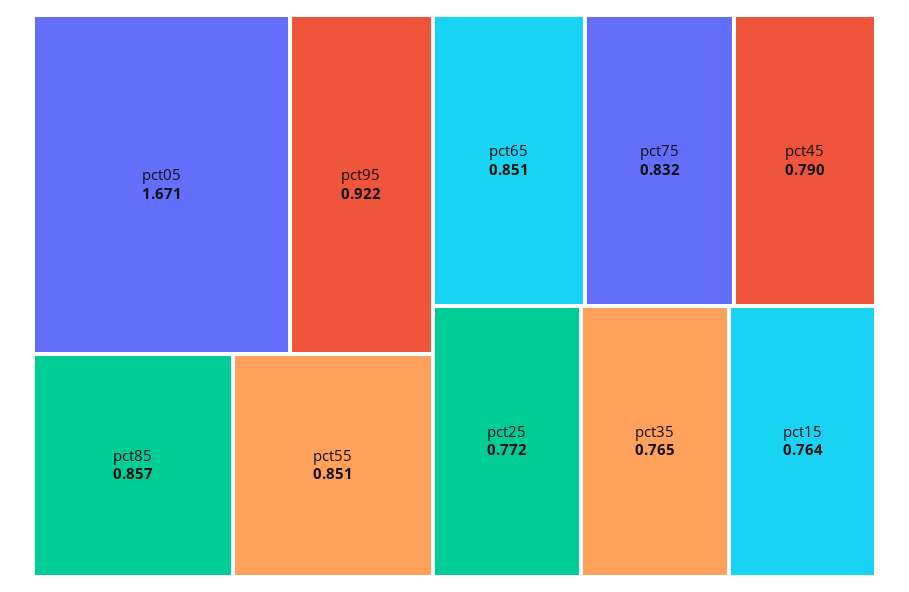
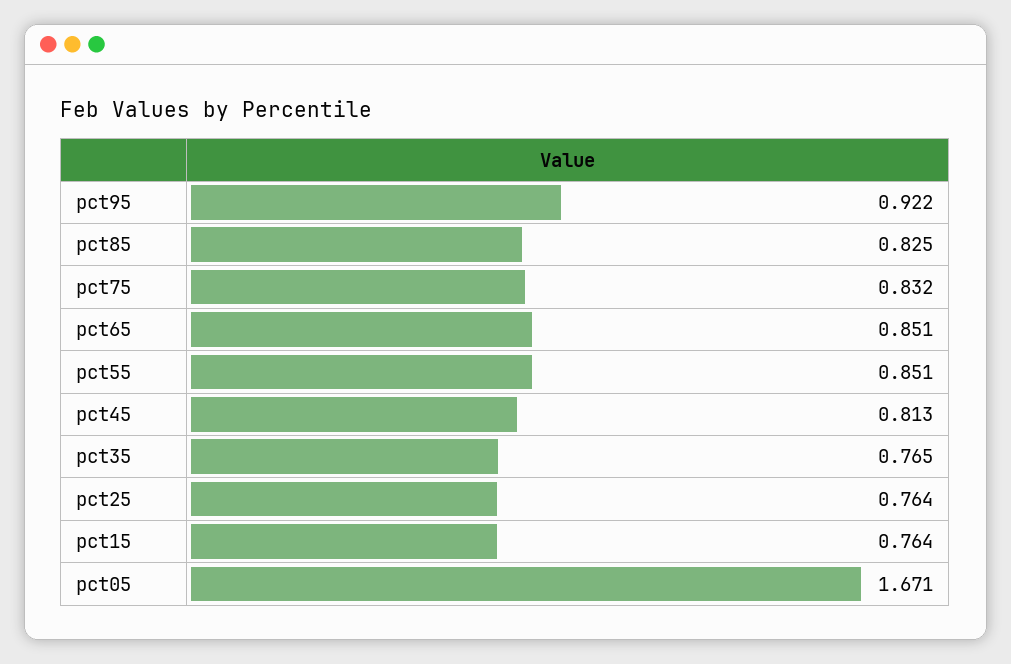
pct85: 0.857 -> 0.825
pct45: 0.79 -> 0.813
pct25: 0.772 -> 0.764

